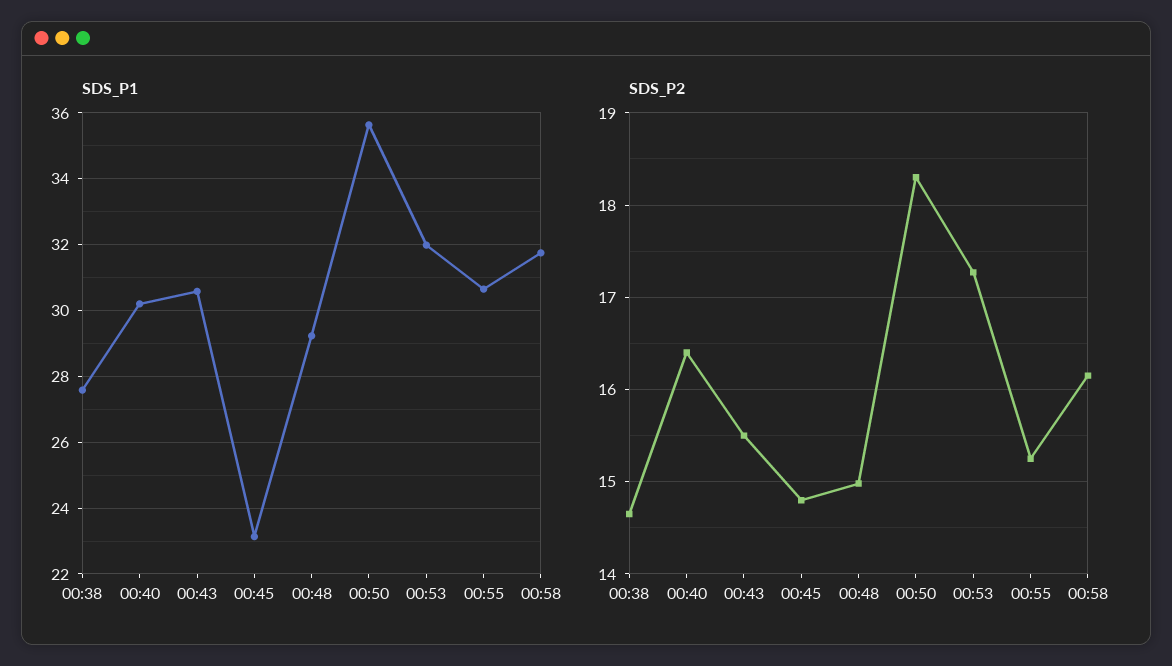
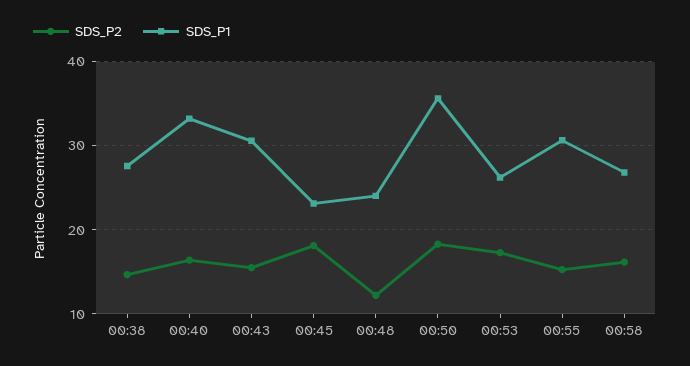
SDS_P1, 00:40: 30.2 -> 33
SDS_P1, 00:48: 29.2 -> 24
SDS_P1, 00:53: 32 -> 26
SDS_P1, 00:58: 31.8 -> 27
SDS_P2, 00:45: 14.8 -> 18
SDS_P2, 00:48: 15 -> 12

